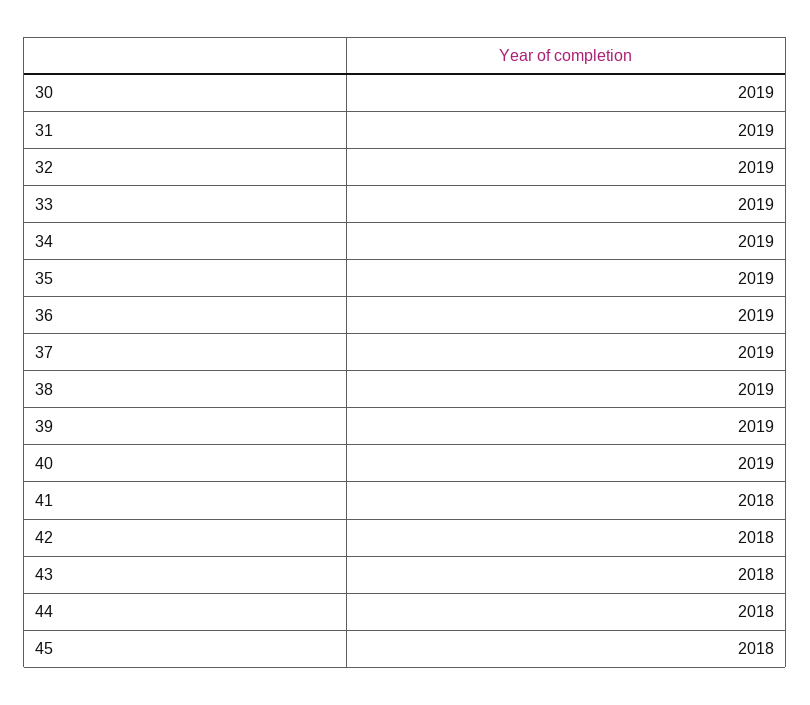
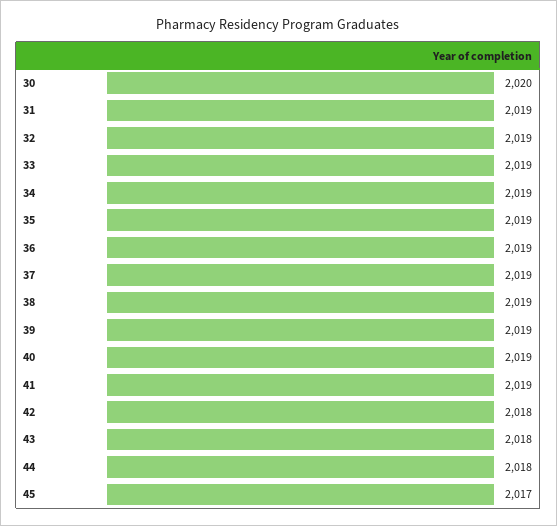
30: 2019 -> 2020
41: 2018 -> 2019
45: 2018 -> 2017

